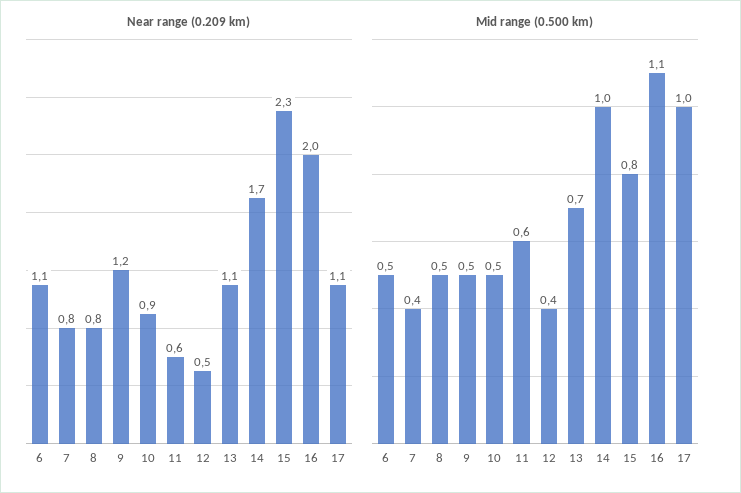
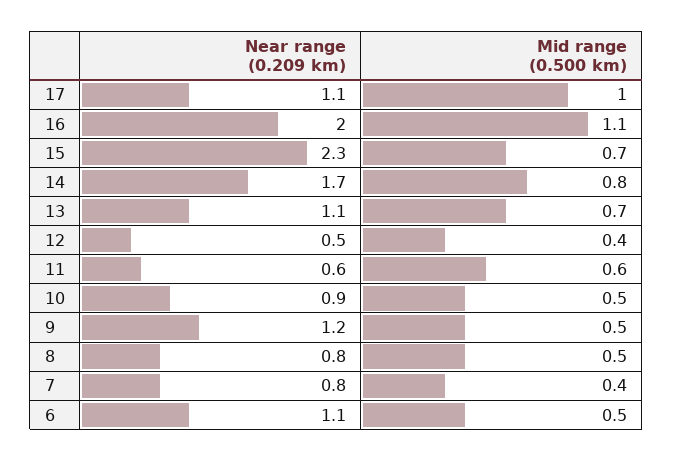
Mid range (0.500 km), 14: 1 -> 0.8
Mid range (0.500 km), 15: 0.8 -> 0.7

